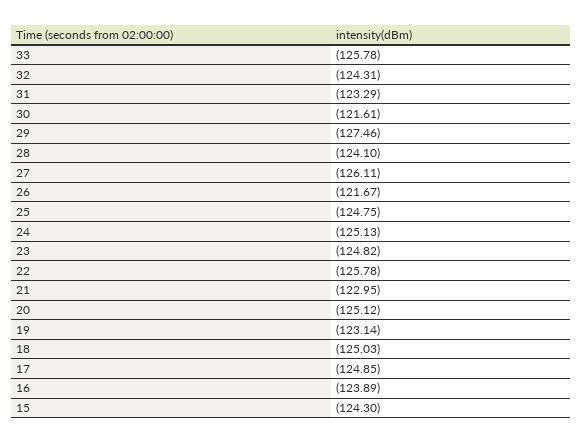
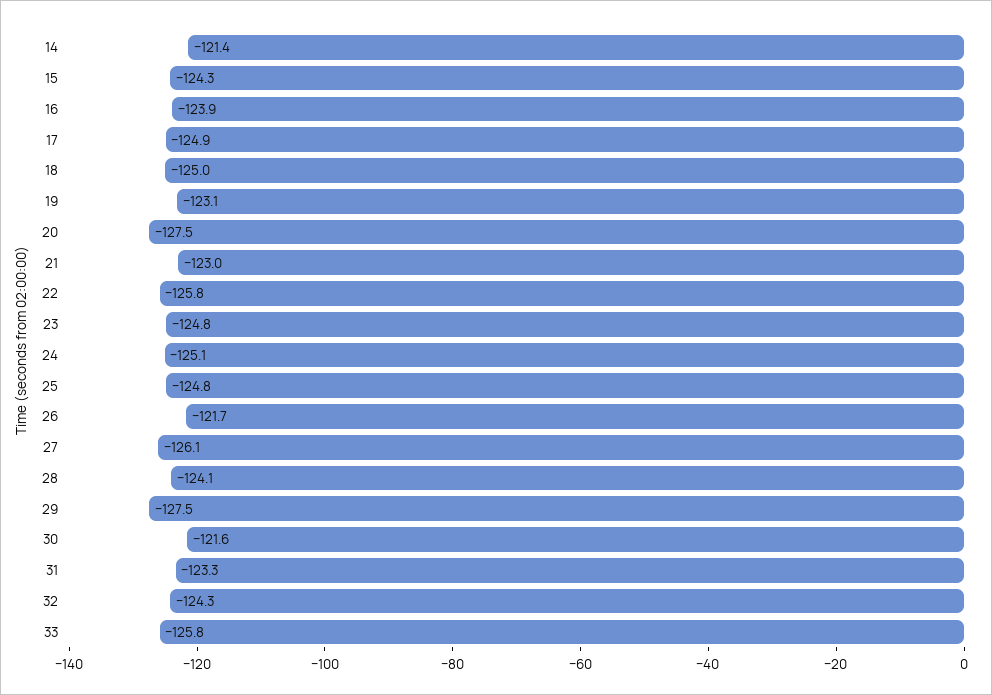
20: -125.12 -> -127.5
14: none -> -121.4

